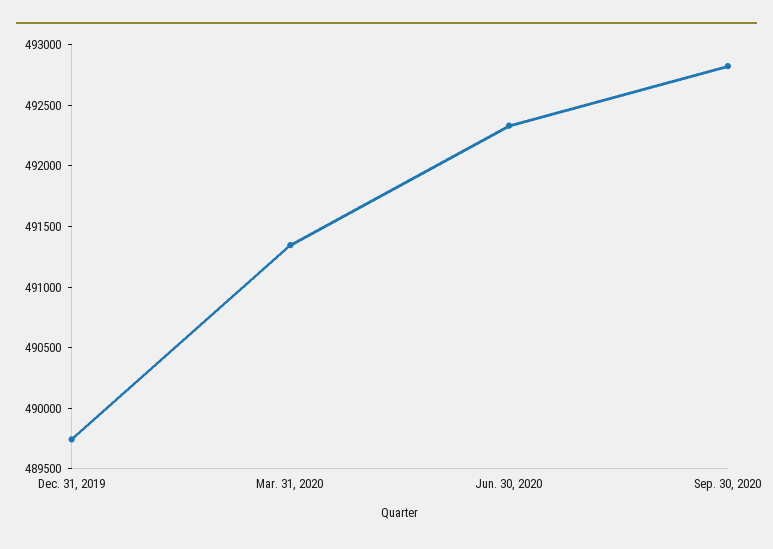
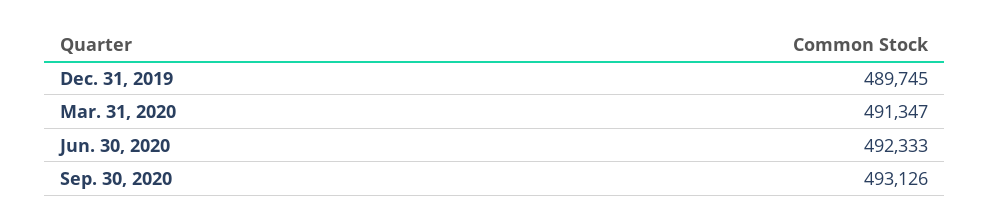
Sep. 30, 2020: 492800 -> 493126

